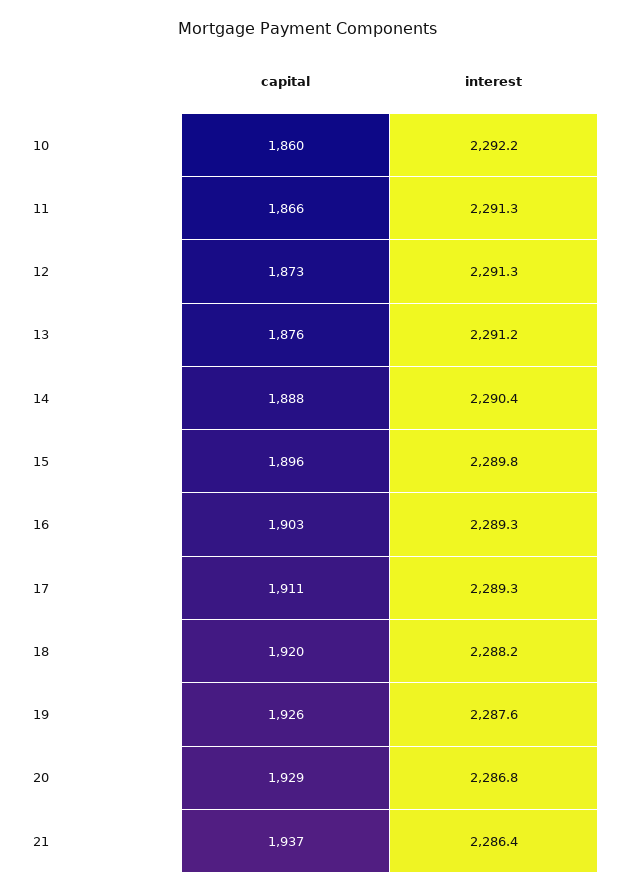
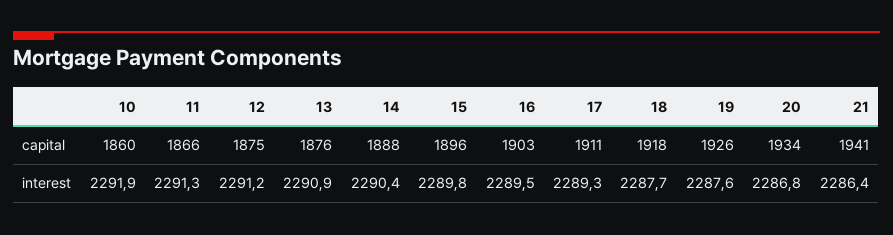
interest, 10: 2292.2 -> 2291.9
capital, 12: 1873 -> 1875
interest, 12: 2291.3 -> 2291.2
interest, 13: 2291.2 -> 2290.9
interest, 16: 2289.3 -> 2289.5
capital, 18: 1920 -> 1918
interest, 18: 2288.2 -> 2287.7
capital, 20: 1929 -> 1934
capital, 21: 1937 -> 1941

